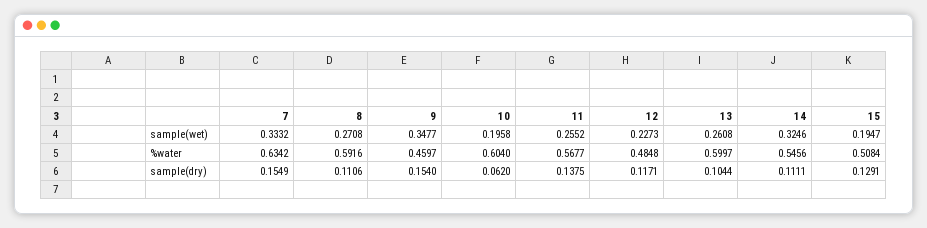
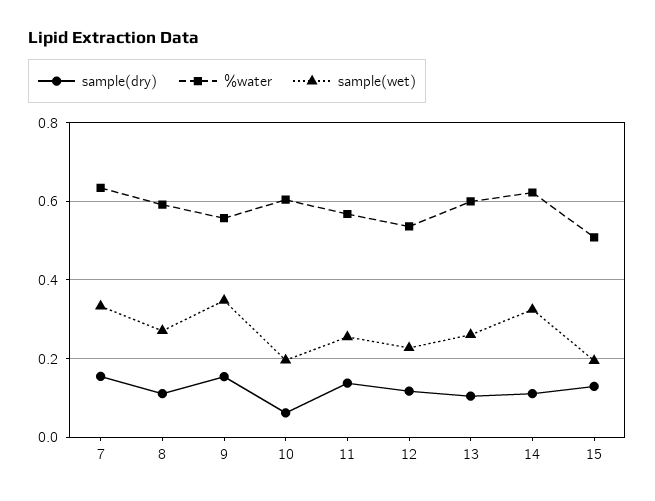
%water, 9: 0.4597 -> 0.56
%water, 12: 0.4848 -> 0.54
%water, 14: 0.5456 -> 0.62

